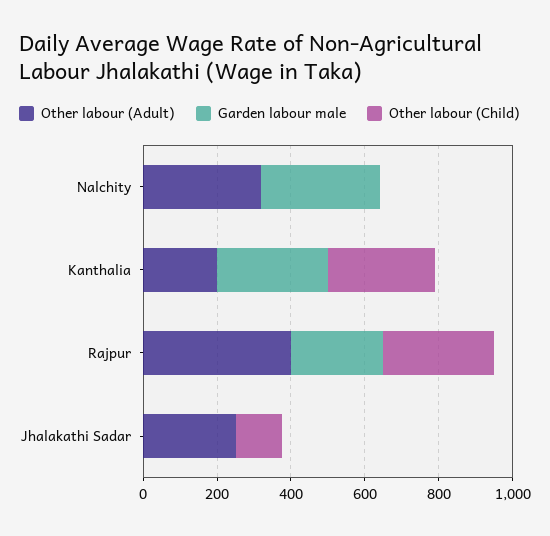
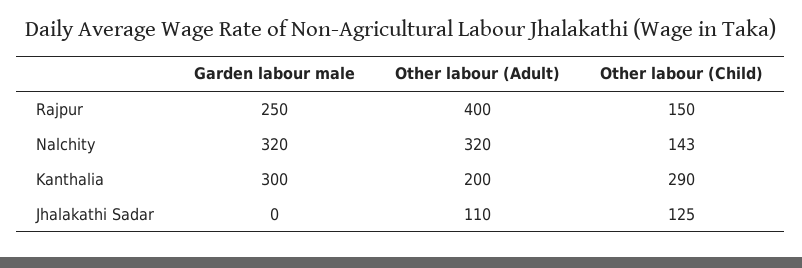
Other labour (Child), Nalchity: 0 -> 143
Other labour (Child), Rajpur: 300 -> 150
Other labour (Adult), Jhalakathi Sadar: 250 -> 110

